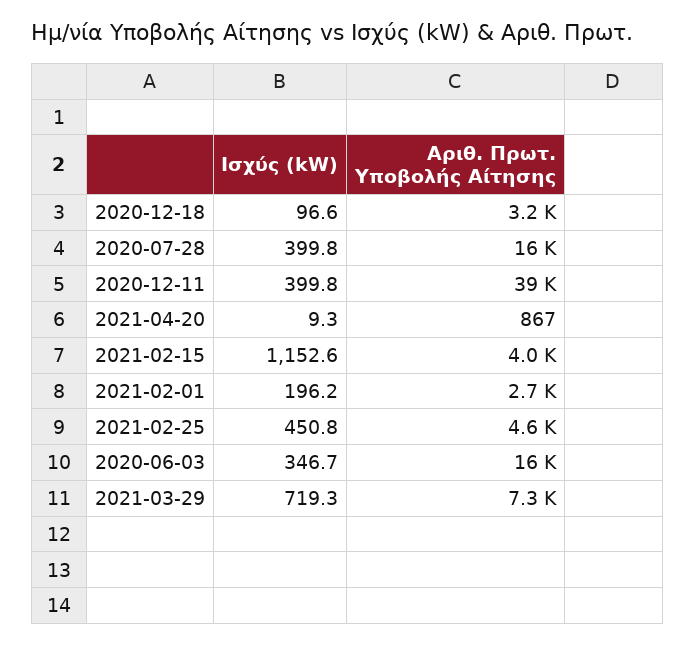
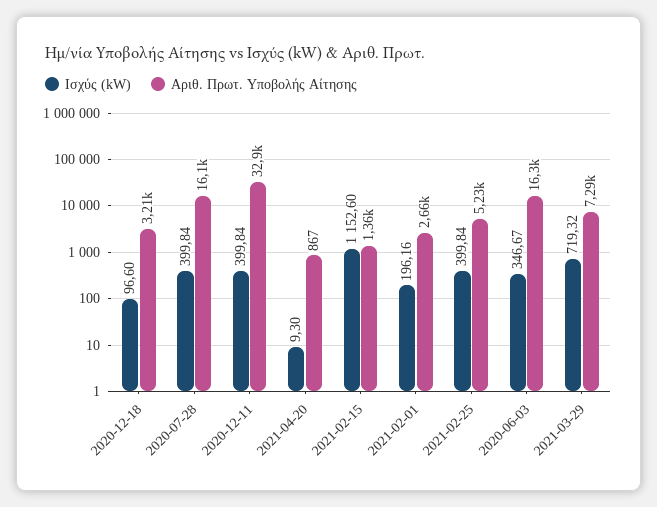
Αριθ. Πρωτ. Υποβολής Αίτησης, 2020-12-11: 39000 -> 32900
Αριθ. Πρωτ. Υποβολής Αίτησης, 2021-02-15: 4000 -> 1360
Ισχύς (kW), 2021-02-25: 450.8 -> 399.84
Αριθ. Πρωτ. Υποβολής Αίτησης, 2021-02-25: 4600 -> 5230

